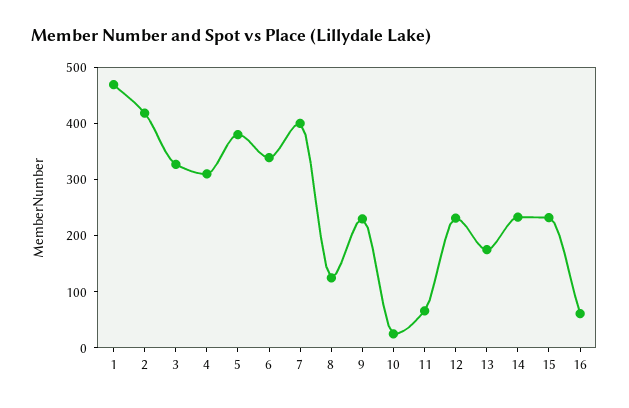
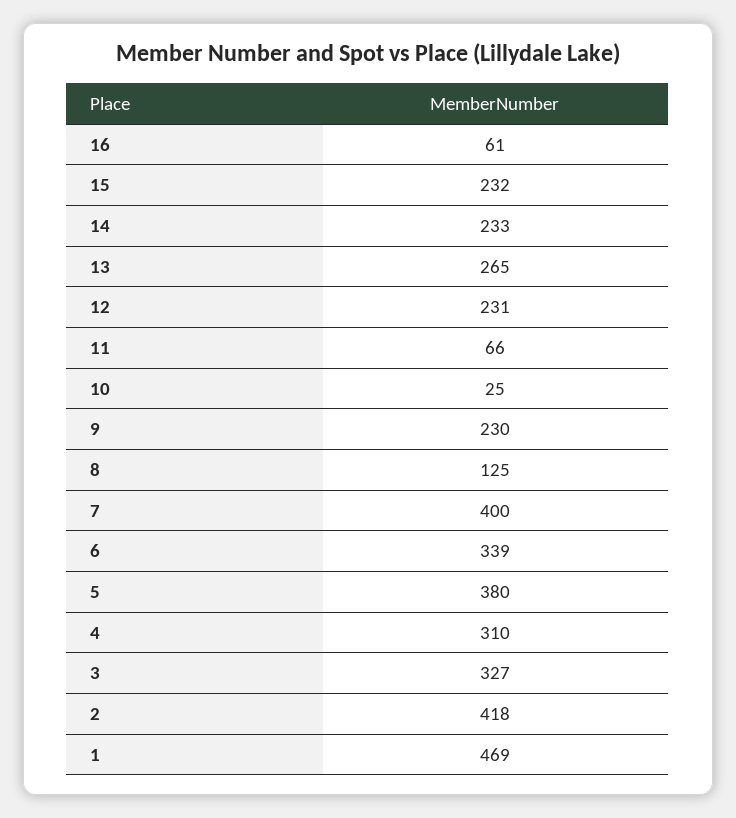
13: 180 -> 265

